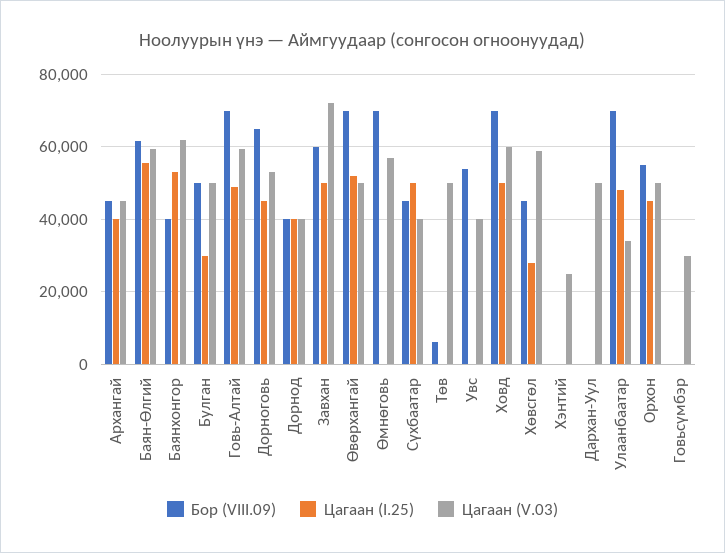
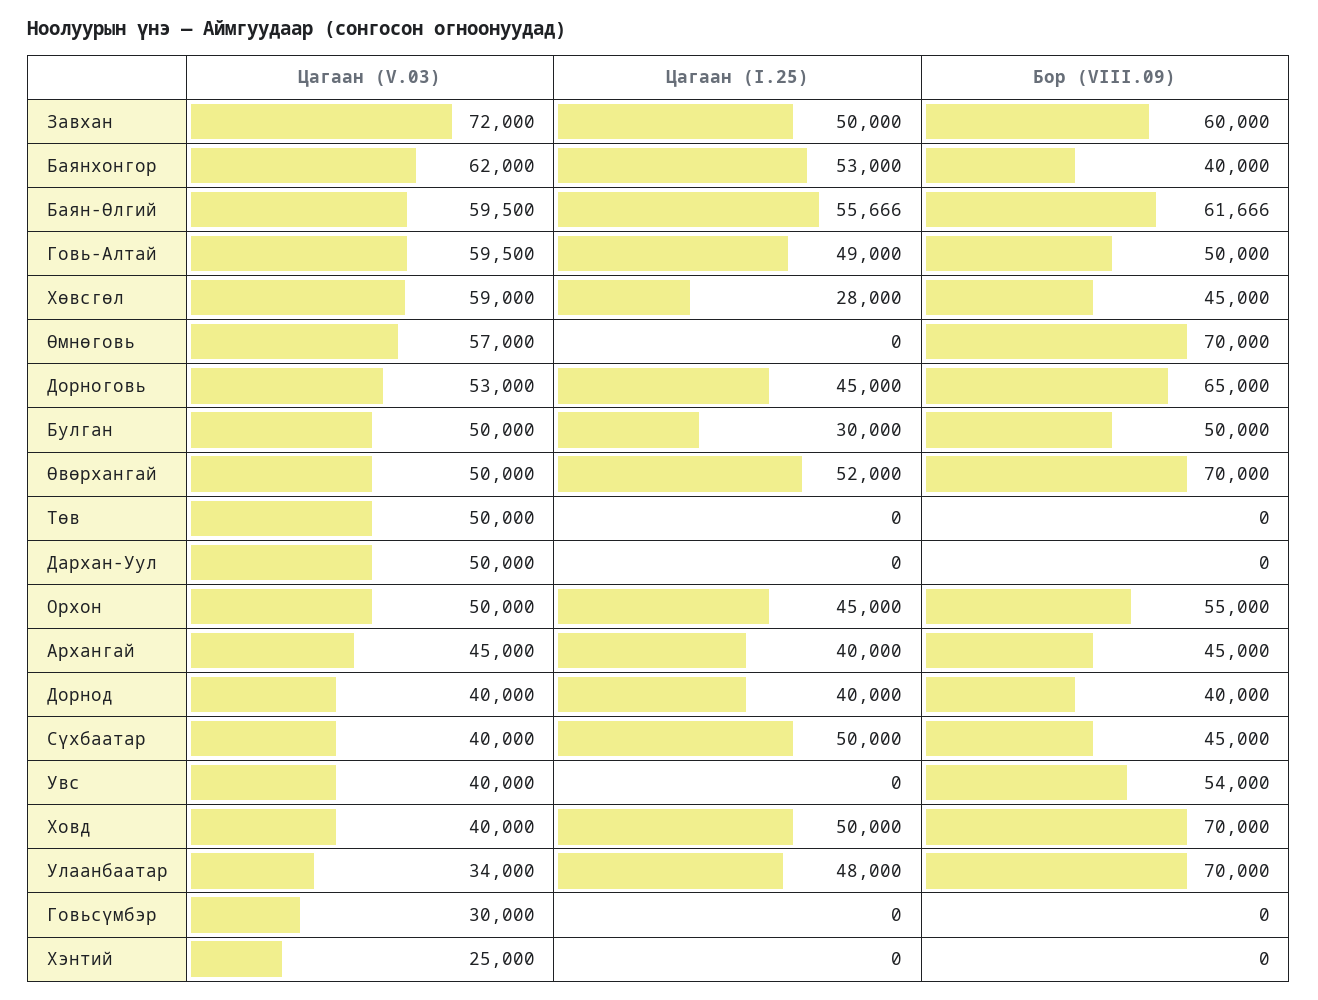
Бор (VIII.09), Говь-Алтай: 70000 -> 50000
Бор (VIII.09), Төв: 6000 -> 0
Цагаан (V.03), Ховд: 60000 -> 40000

